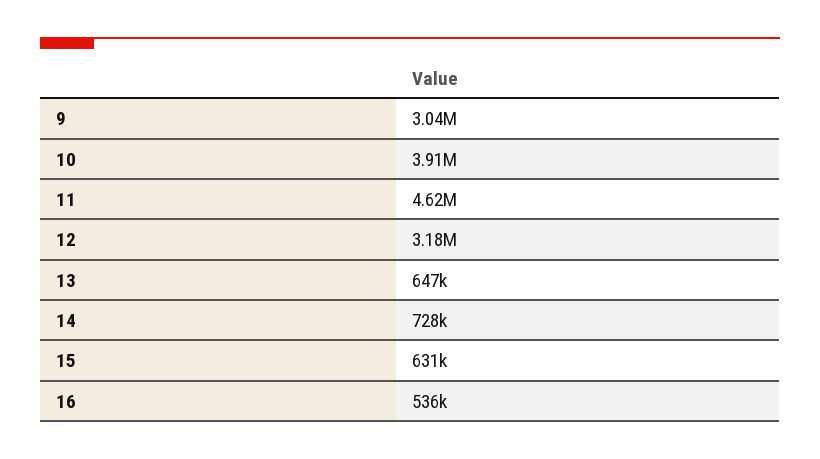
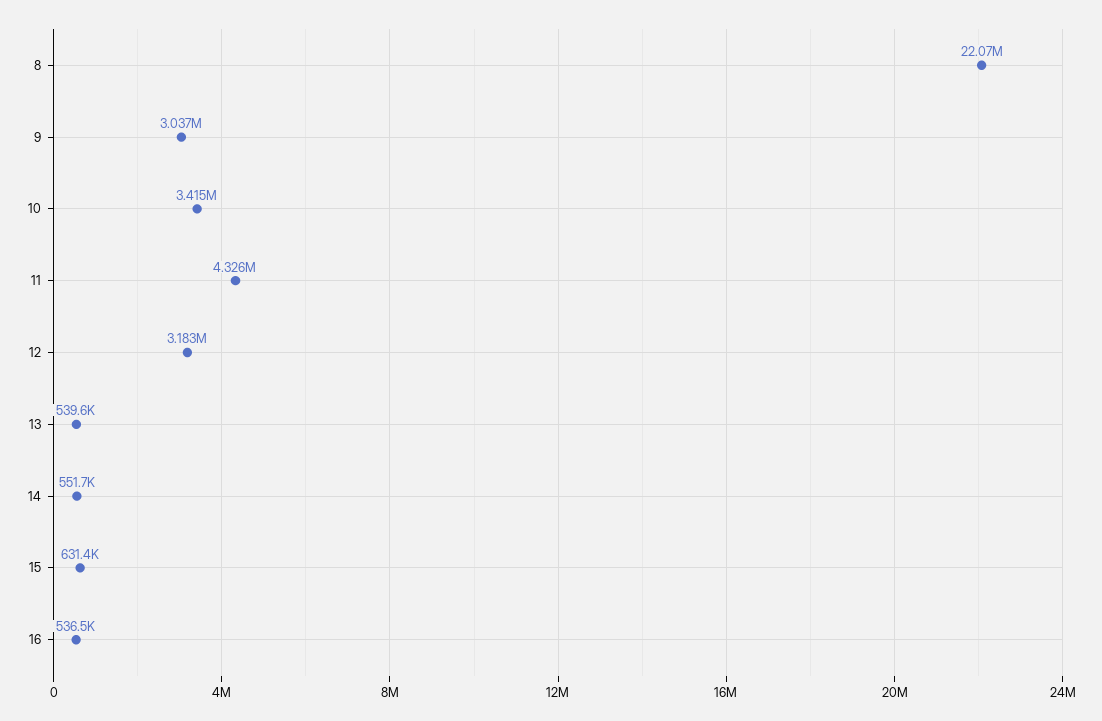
10: 3910000 -> 3415000
11: 4620000 -> 4326000
13: 647000 -> 539600
14: 728000 -> 551700
8: none -> 22070000

